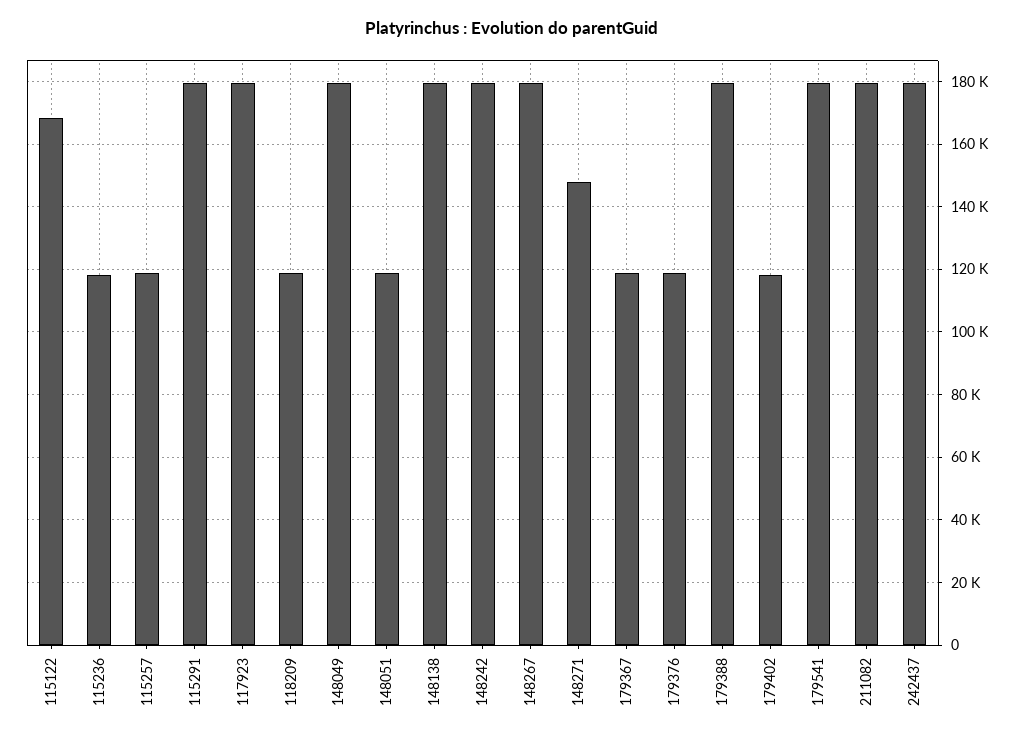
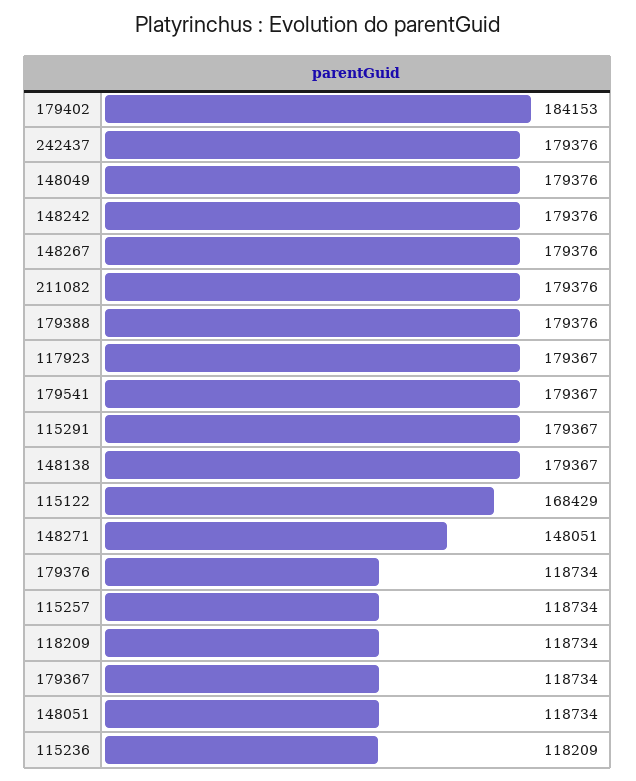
179402: 118000 -> 184153

